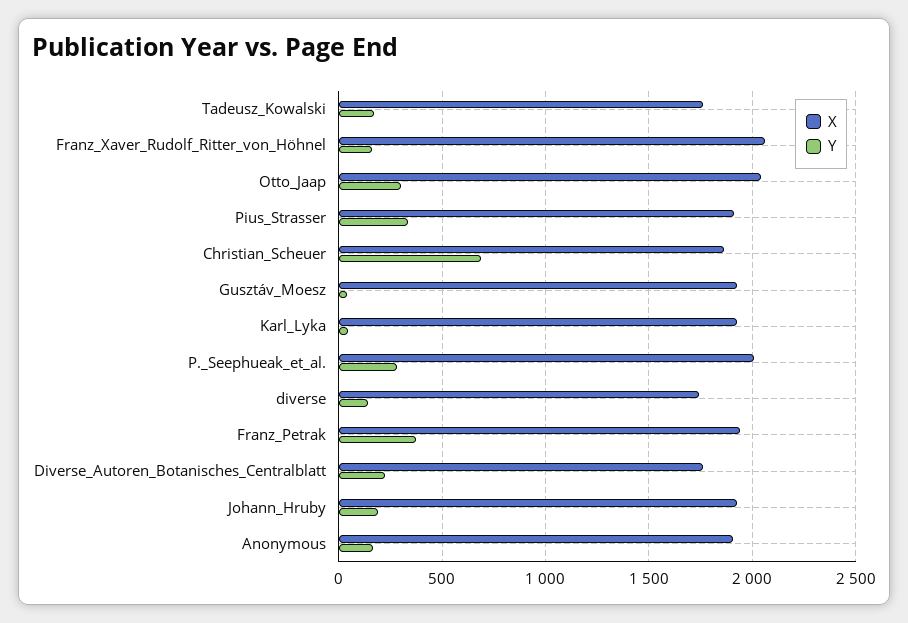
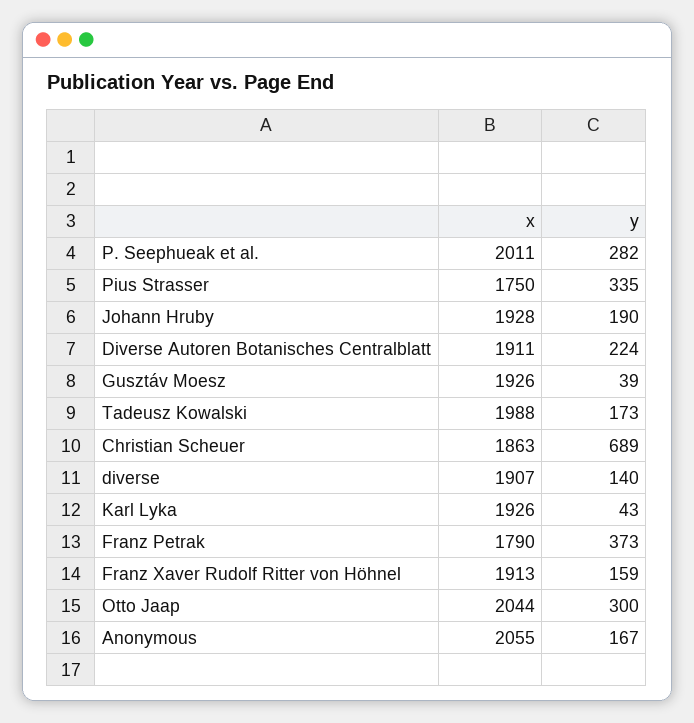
X, Tadeusz_Kowalski: 1750 -> 1988
X, Franz_Xaver_Rudolf_Ritter_von_Höhnel: 2050 -> 1913
X, Pius_Strasser: 1900 -> 1750
X, diverse: 1750 -> 1907
X, Franz_Petrak: 1950 -> 1790
X, Diverse_Autoren_Botanisches_Centralblatt: 1750 -> 1911
X, Anonymous: 1900 -> 2055

